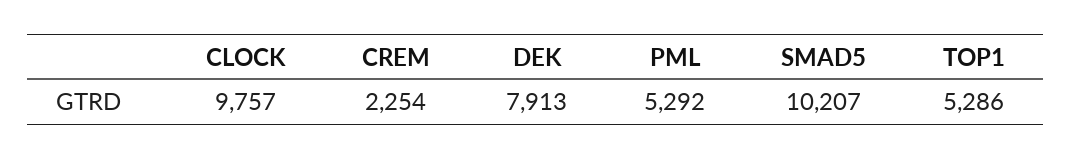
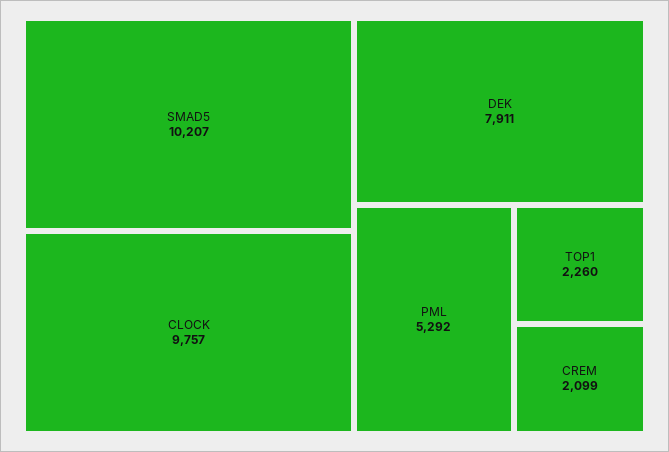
CREM: 2254 -> 2099
DEK: 7913 -> 7911
TOP1: 5286 -> 2260

